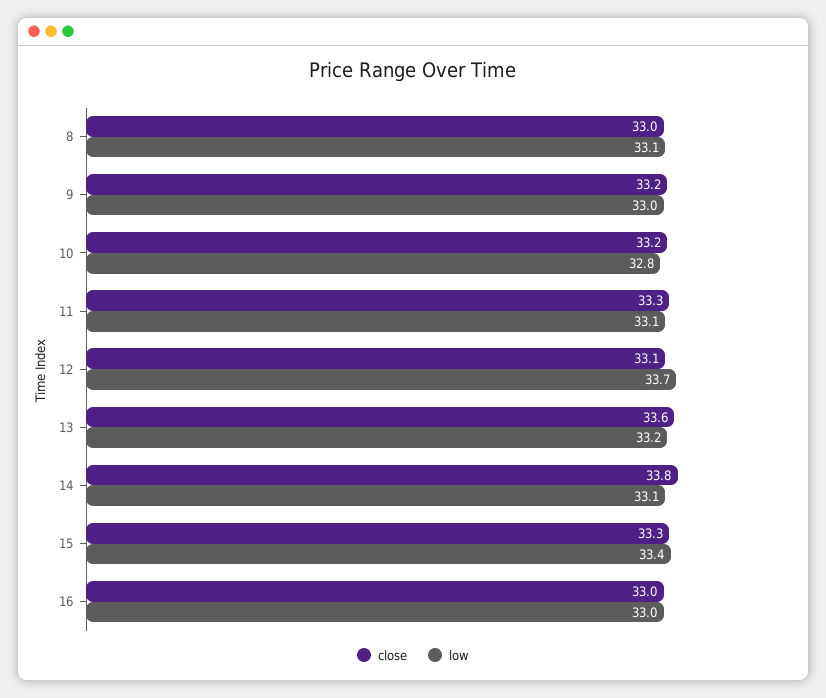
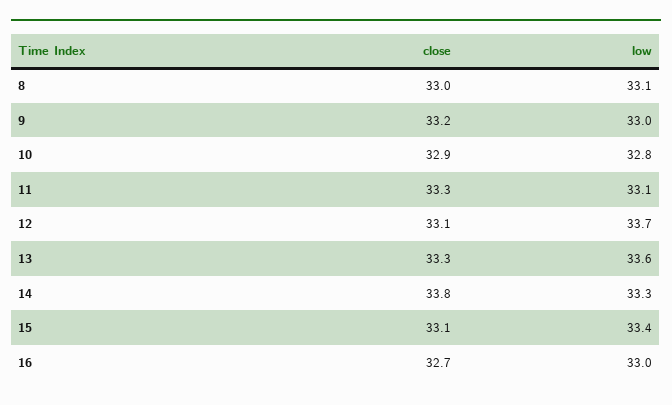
close, 10: 33.2 -> 32.9
close, 13: 33.6 -> 33.3
low, 13: 33.2 -> 33.6
low, 14: 33.1 -> 33.3
close, 15: 33.3 -> 33.1
close, 16: 33 -> 32.7

